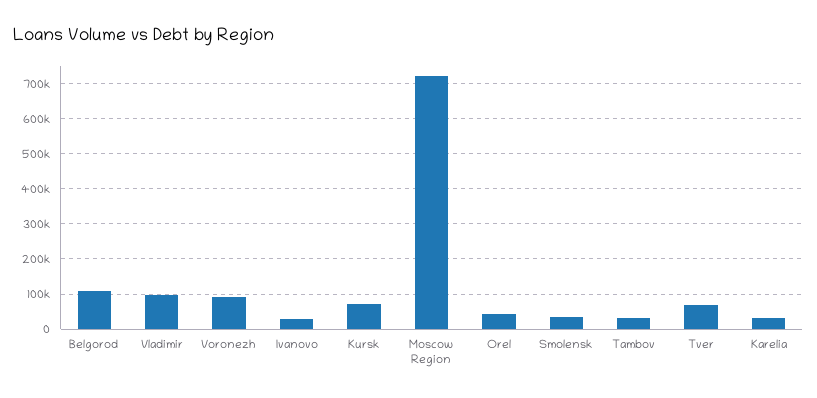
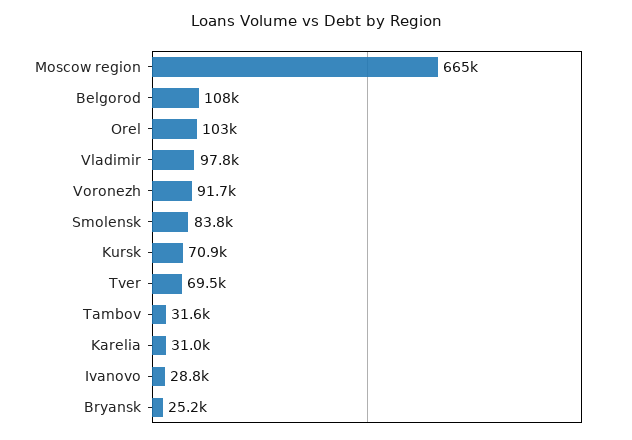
Moscow Region: 720000 -> 665000
Orel: 40000 -> 103000
Smolensk: 40000 -> 83800
Bryansk: none -> 25200

